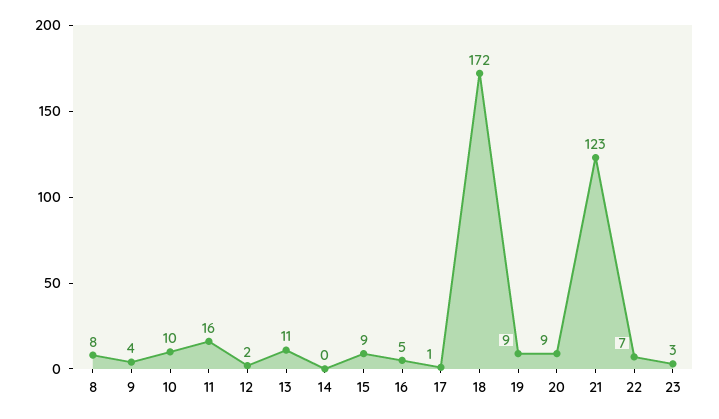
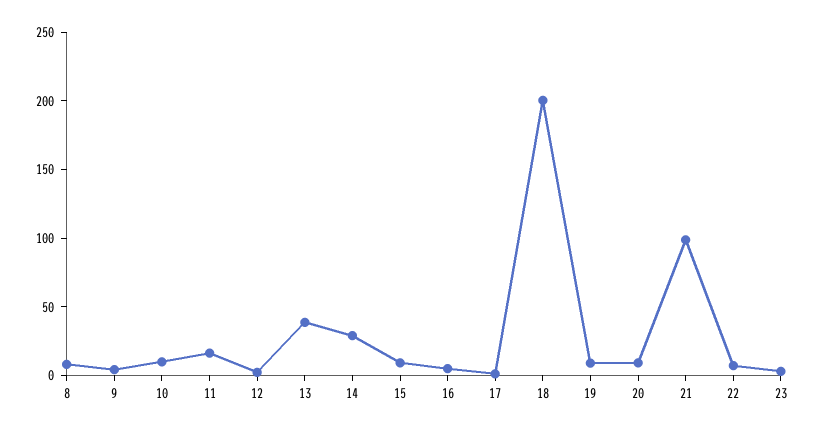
13: 11 -> 40
14: 0 -> 30
18: 172 -> 200
21: 123 -> 100

